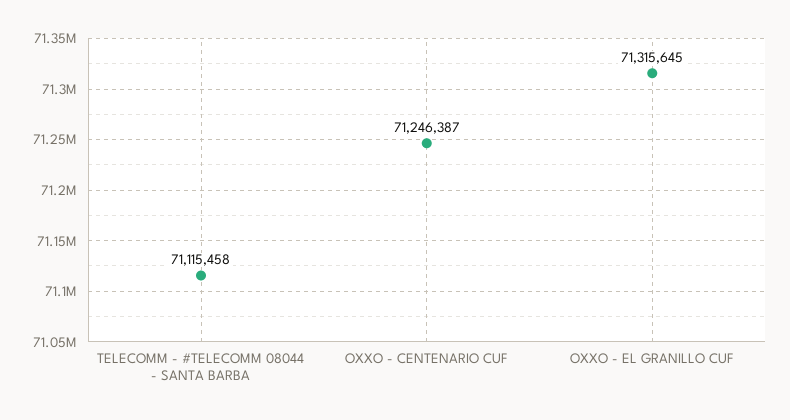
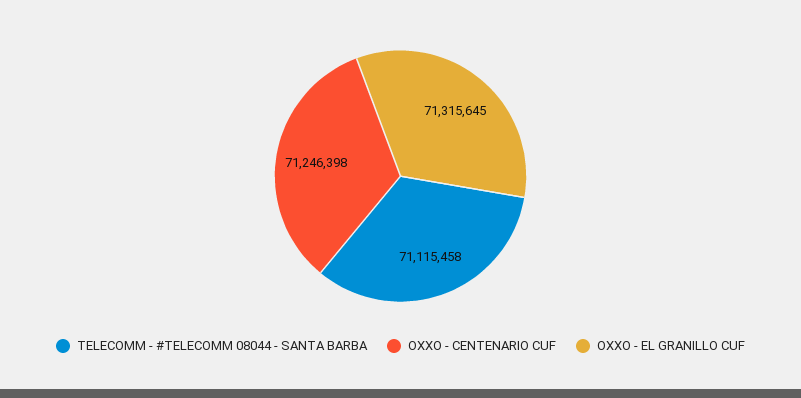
OXXO - CENTENARIO CUF: 71246387 -> 71246398

